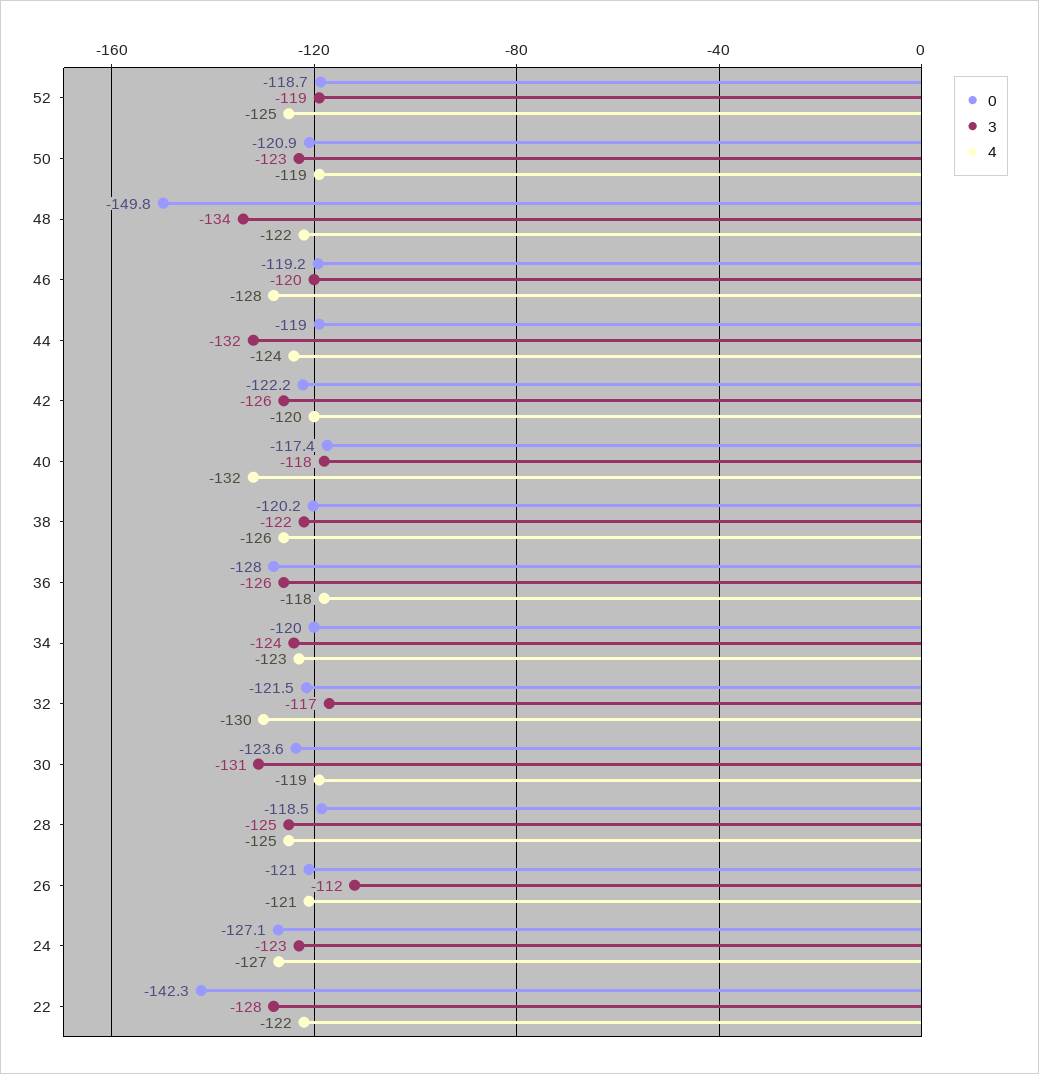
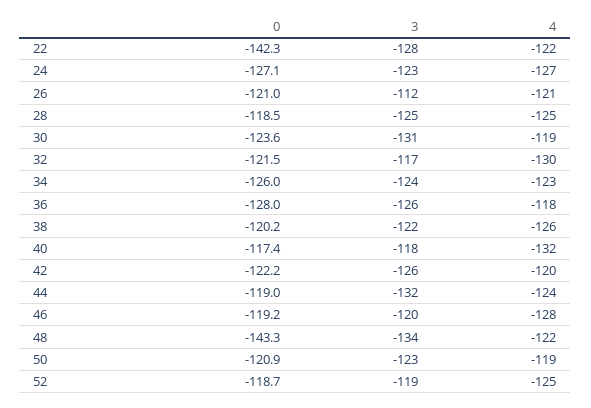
0, 48: -149.8 -> -143.3
0, 34: -120 -> -126

